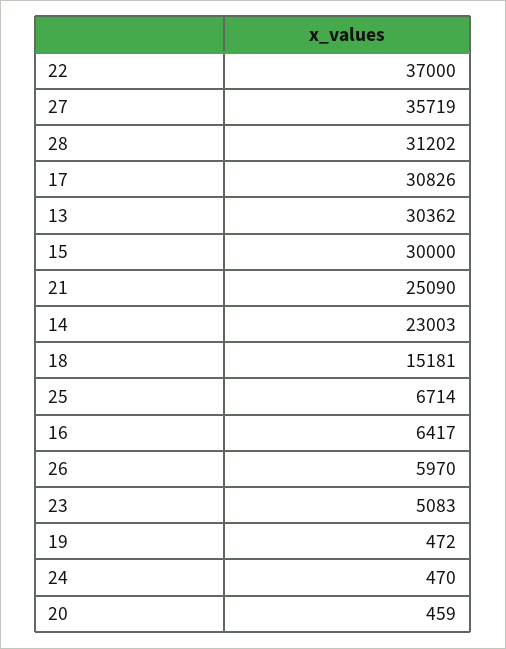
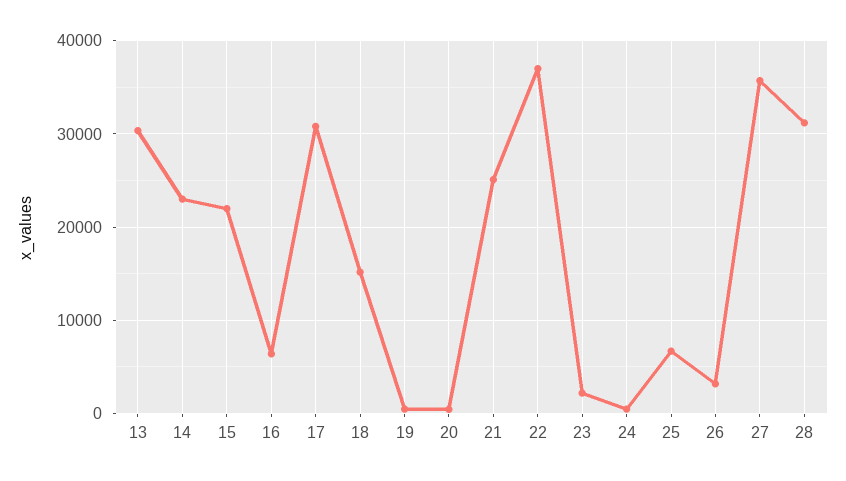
15: 30000 -> 22000
26: 5970 -> 3000
23: 5083 -> 2000

